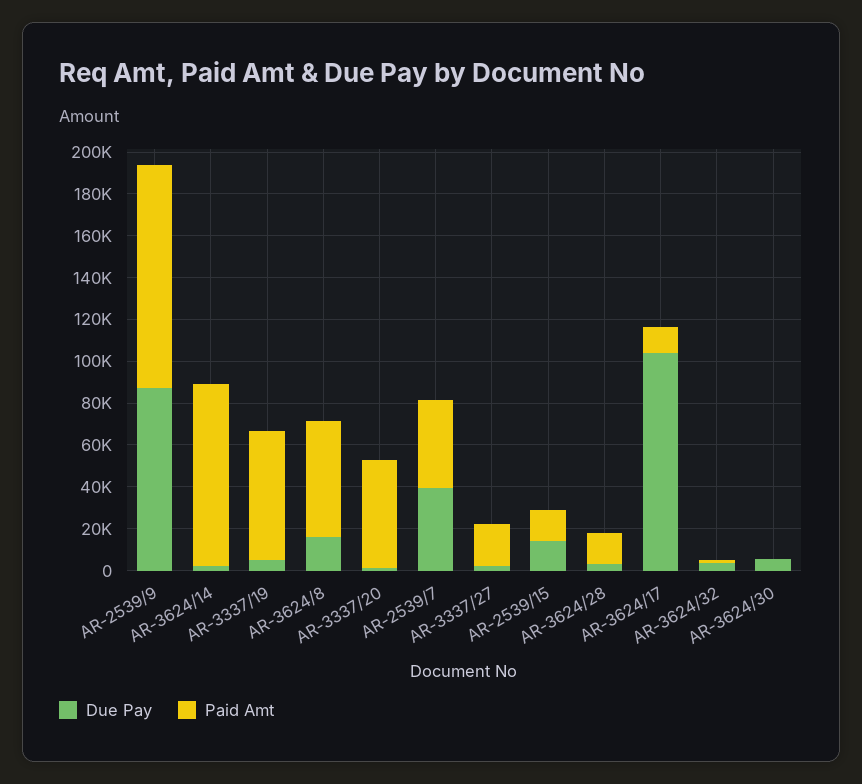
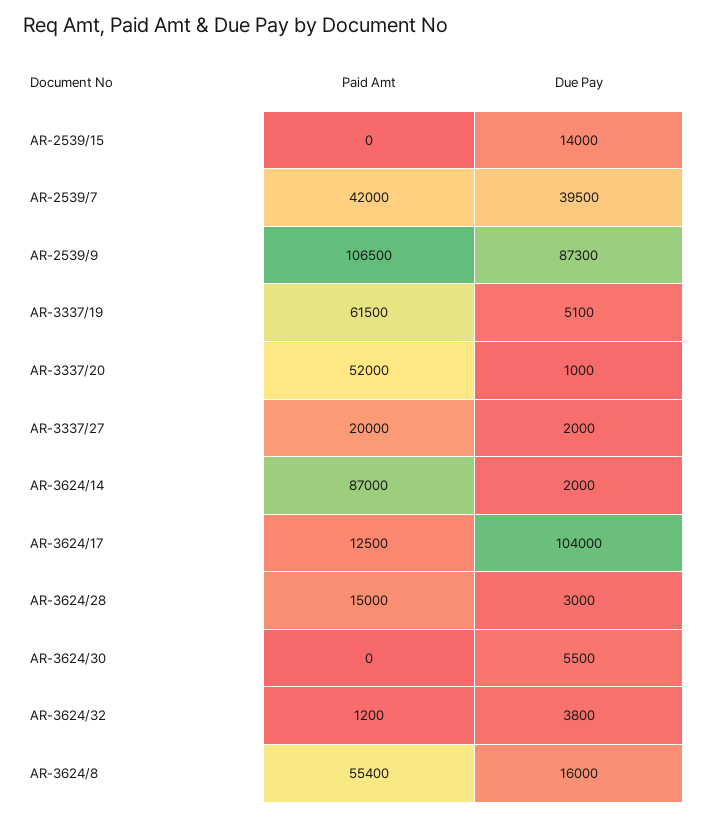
Paid Amt, AR-2539/15: 15000 -> 0

